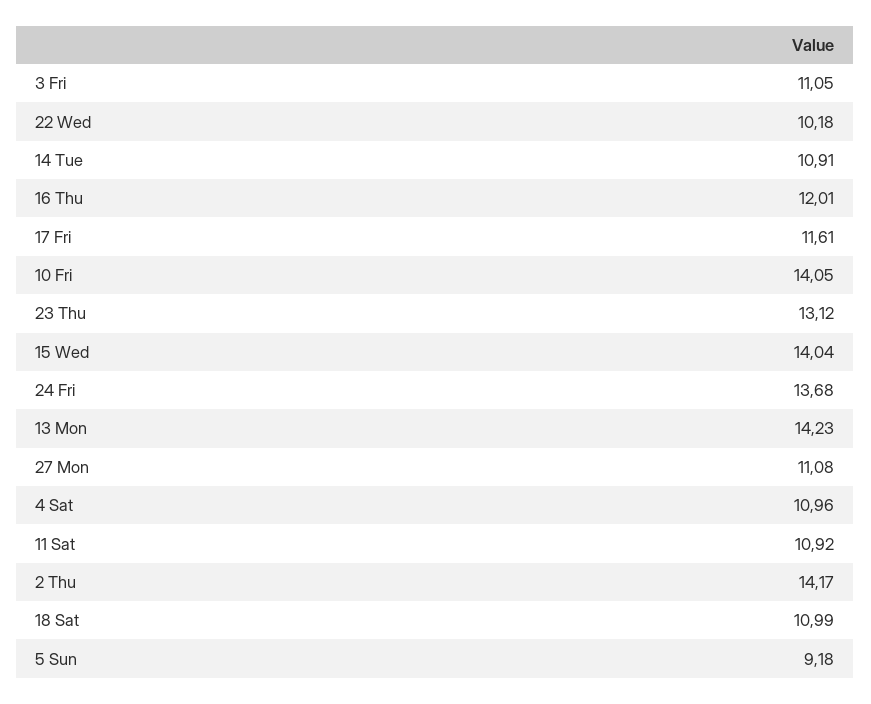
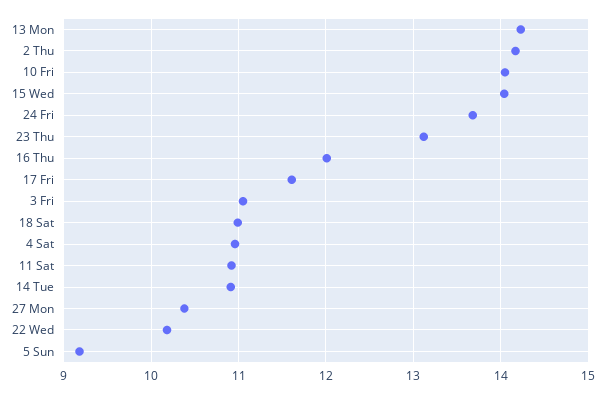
27 Mon: 11.08 -> 10.4

